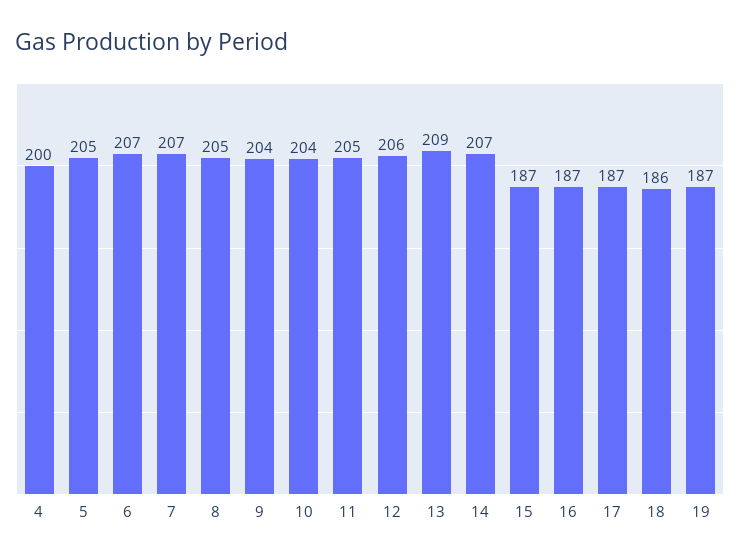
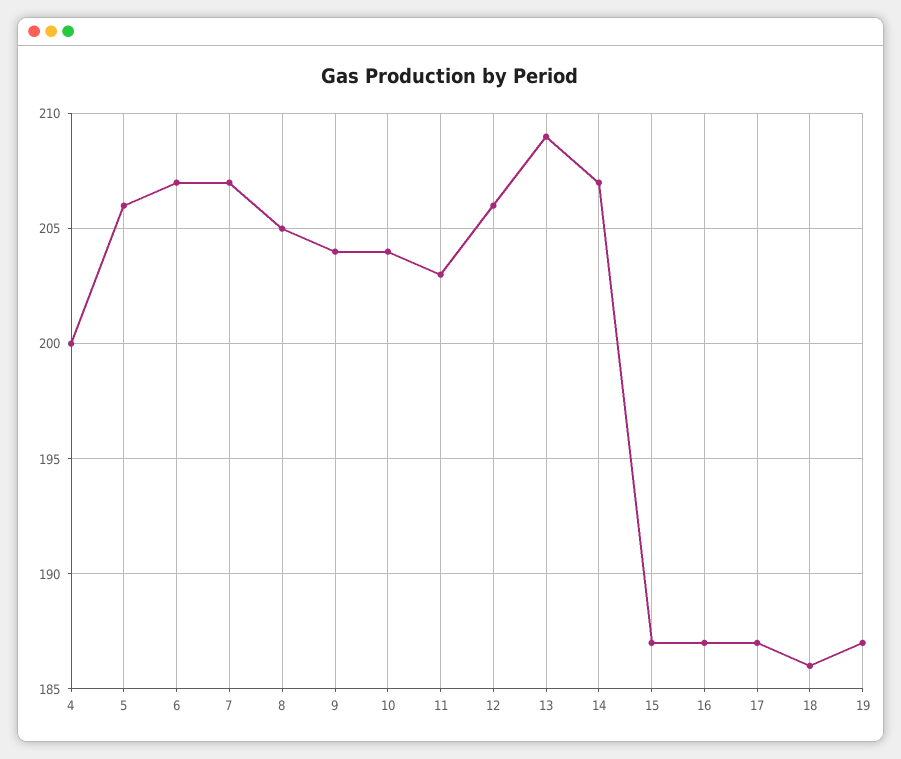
5: 205 -> 206
11: 205 -> 203

